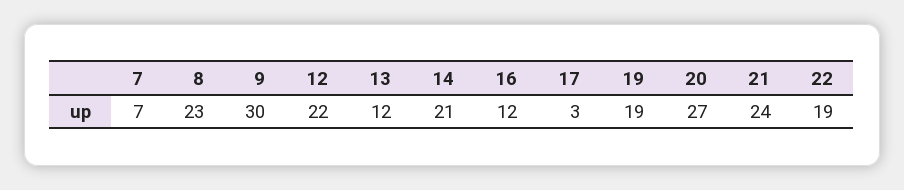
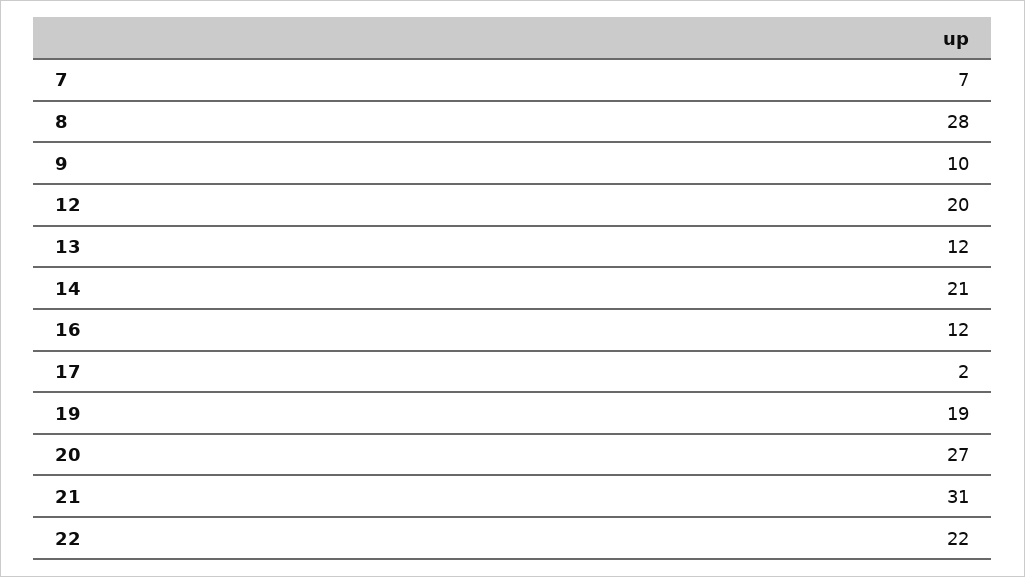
8: 23 -> 28
9: 30 -> 10
12: 22 -> 20
17: 3 -> 2
21: 24 -> 31
22: 19 -> 22

